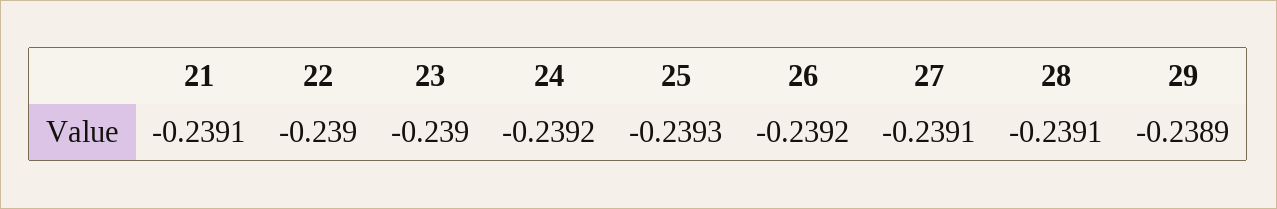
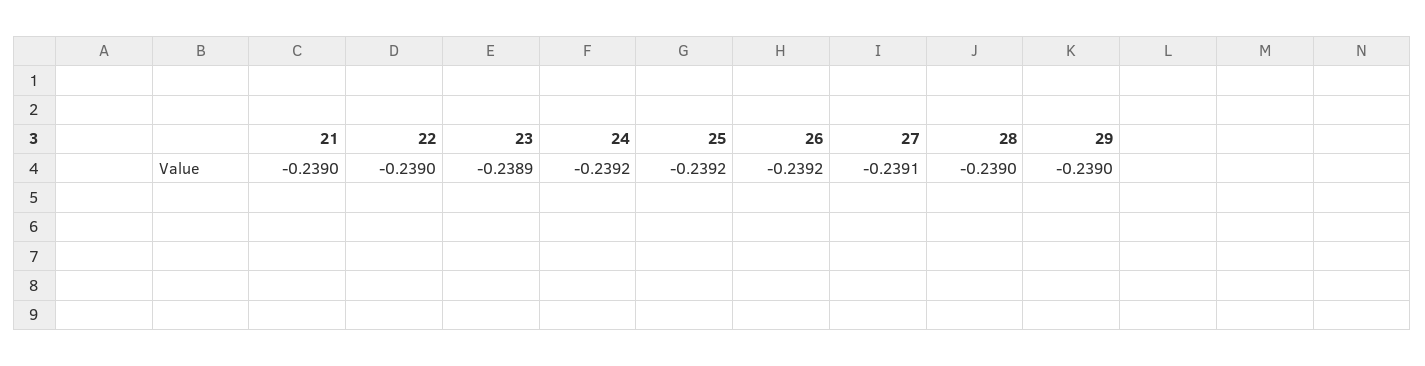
21: -0.2391 -> -0.239
23: -0.239 -> -0.2389
25: -0.2393 -> -0.2392
28: -0.2391 -> -0.239
29: -0.2389 -> -0.239

